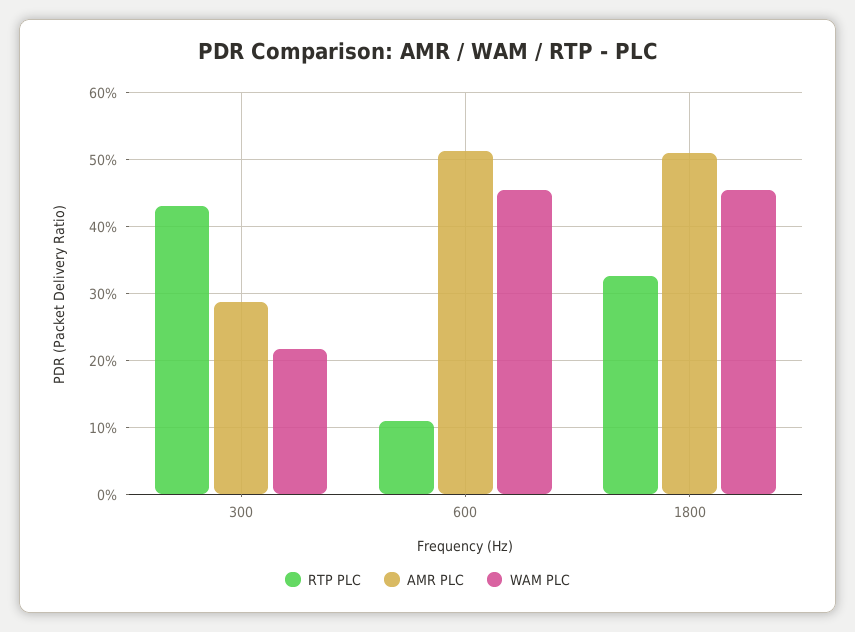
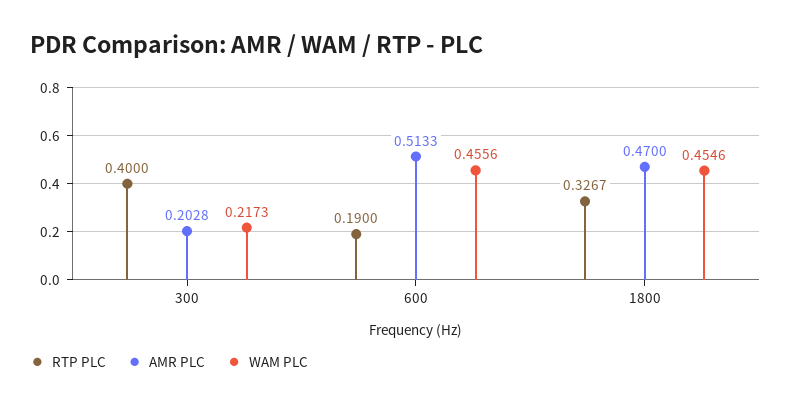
RTP PLC, 300: 0.43 -> 0.4
AMR PLC, 300: 0.29 -> 0.2028
RTP PLC, 600: 0.11 -> 0.19
AMR PLC, 1800: 0.51 -> 0.47

